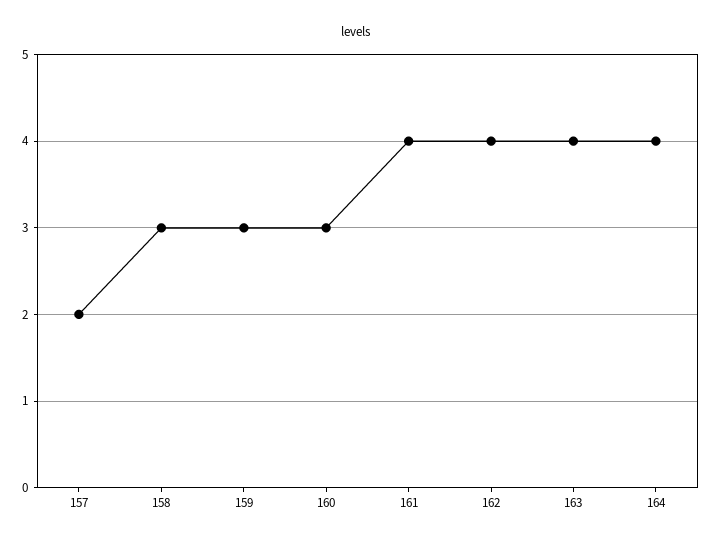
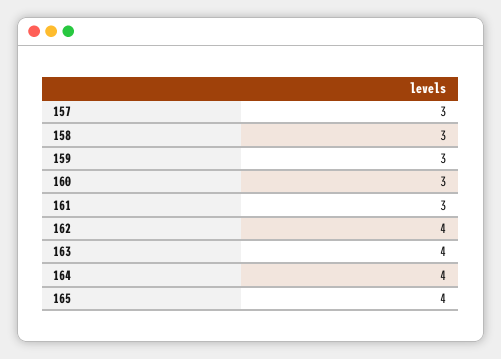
157: 2 -> 3
161: 4 -> 3
165: none -> 4

